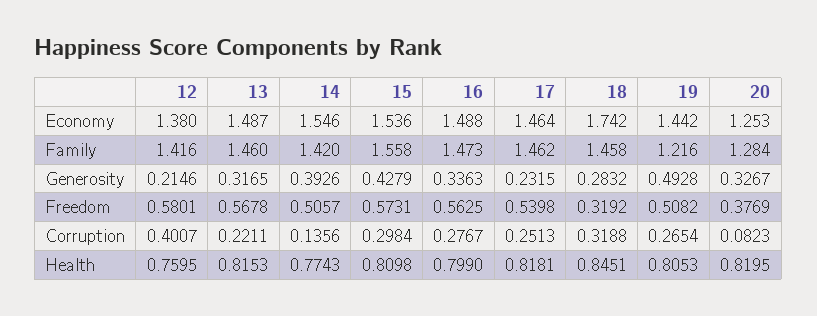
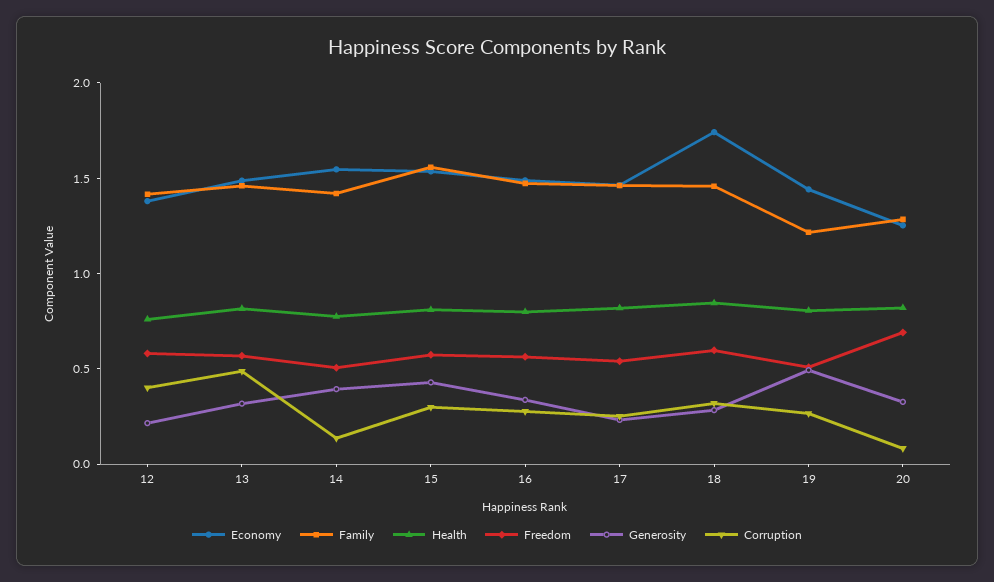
Freedom, 18: 0.3192 -> 0.6
Freedom, 20: 0.3769 -> 0.7
Corruption, 13: 0.2211 -> 0.5

